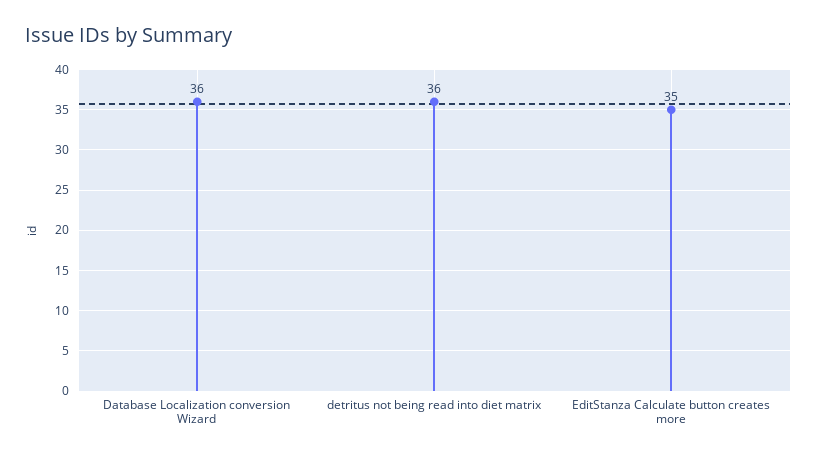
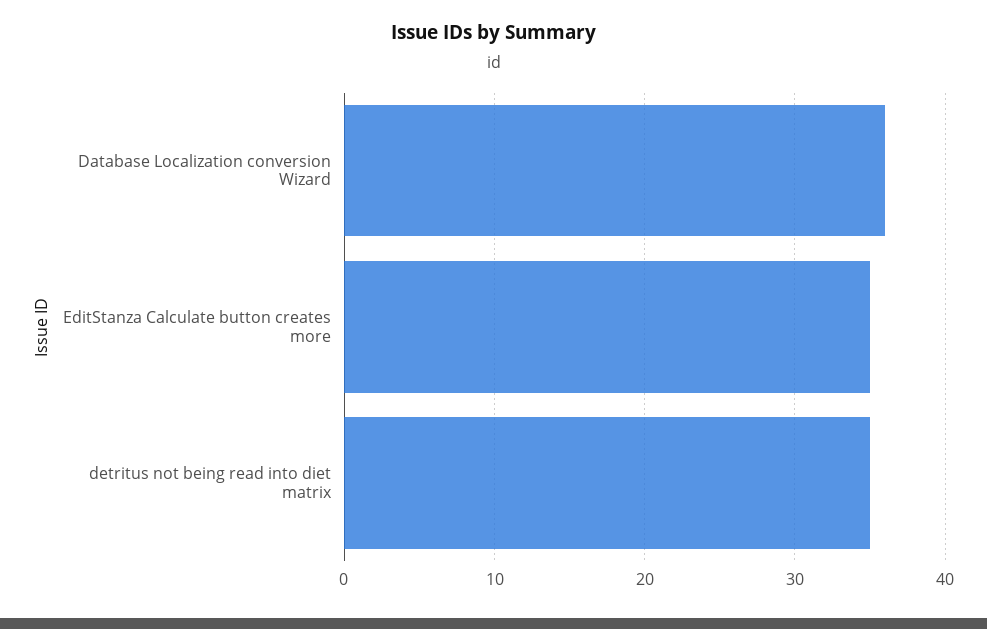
detritus not being read into diet matrix: 36 -> 35

